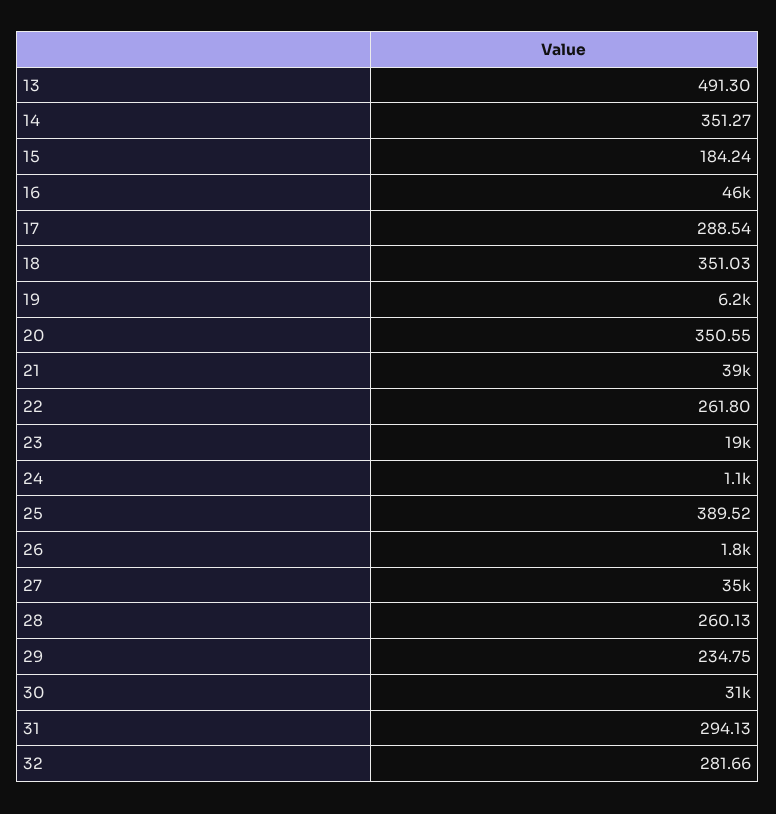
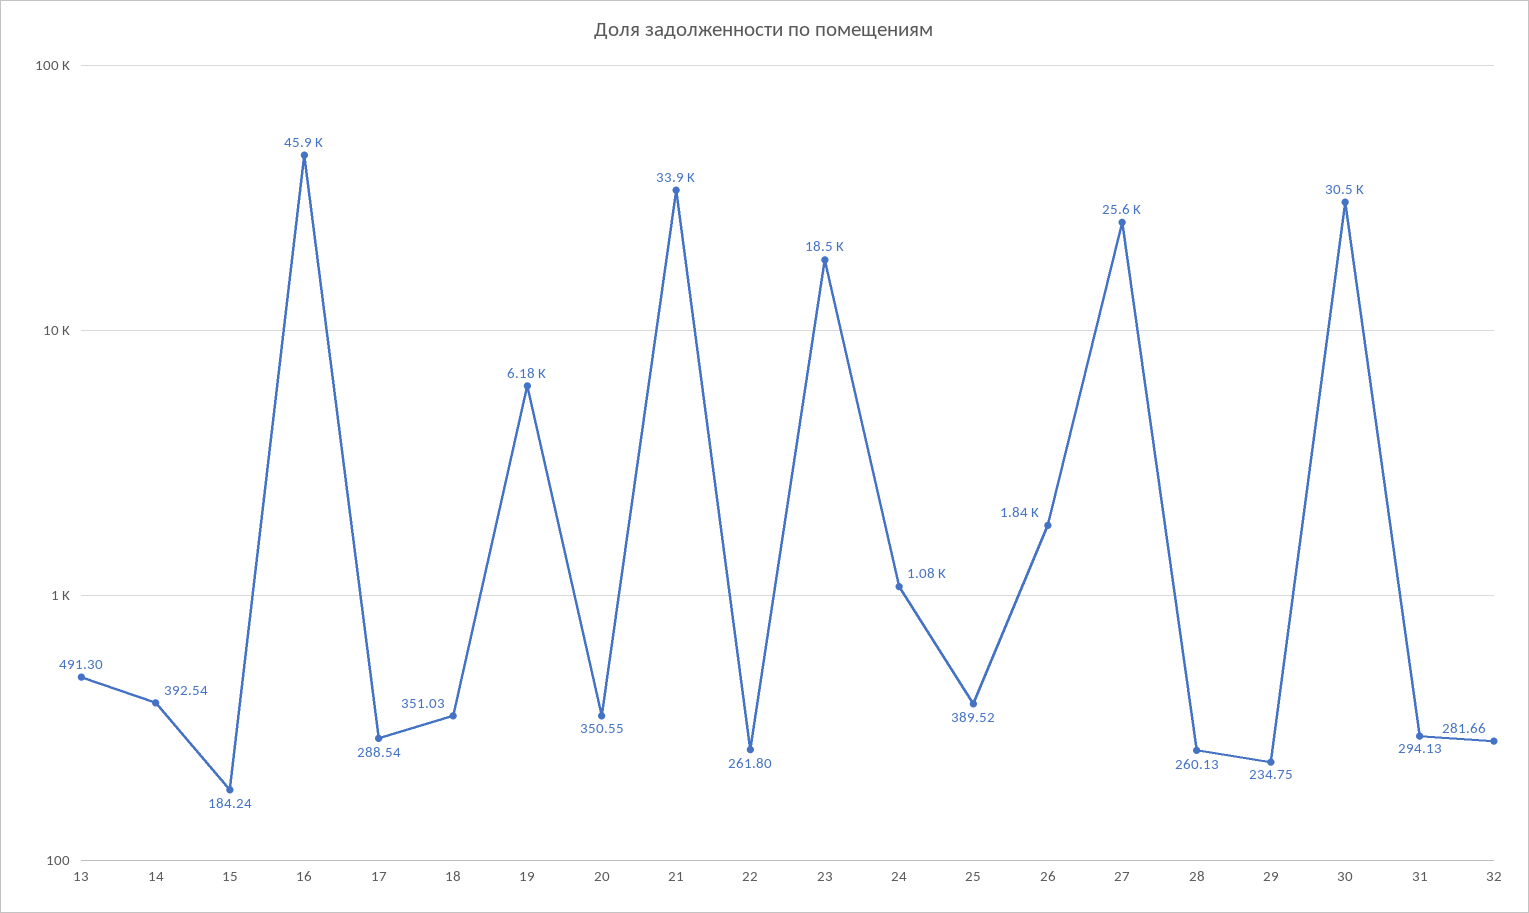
14: 351.27 -> 392.54
21: 39000 -> 33900
27: 35000 -> 25600

